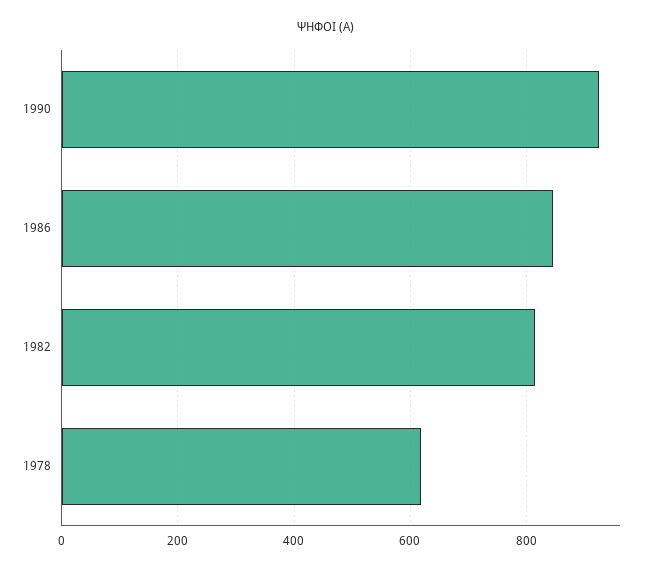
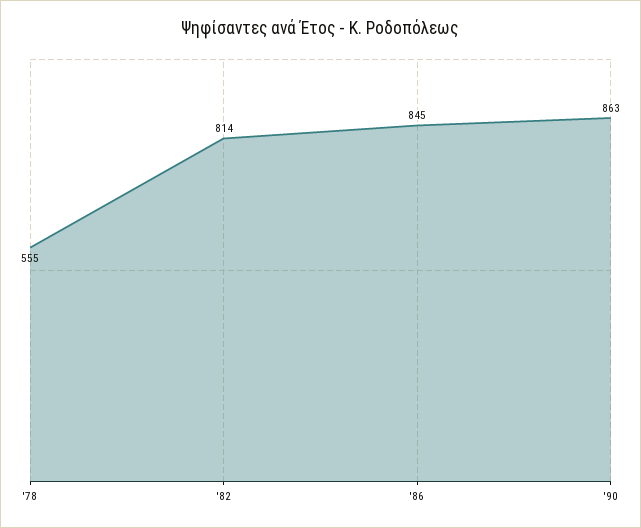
1990: 920 -> 863
1978: 620 -> 555

